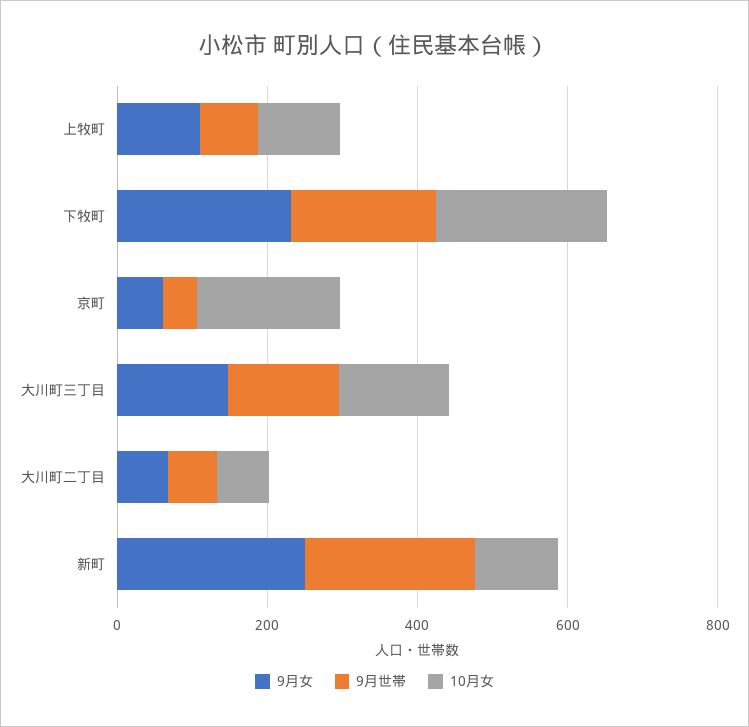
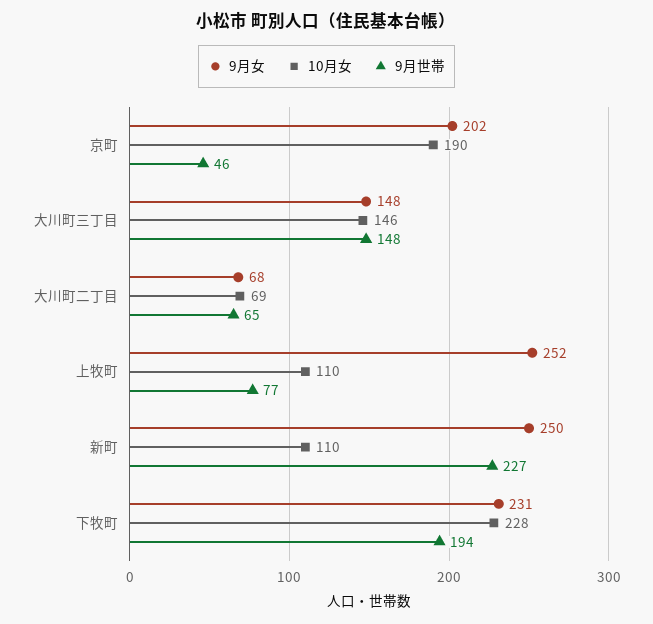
9月女, 上牧町: 100 -> 252
9月女, 京町: 50 -> 202

